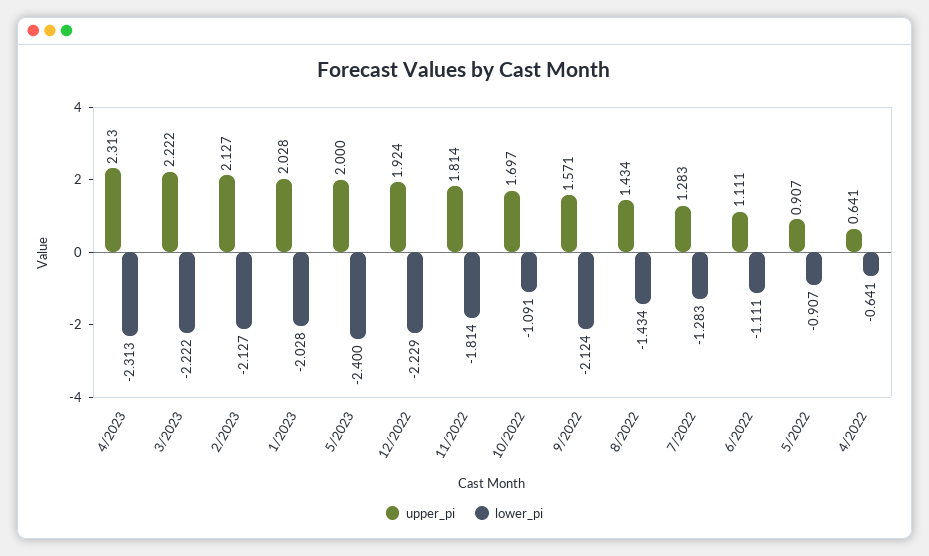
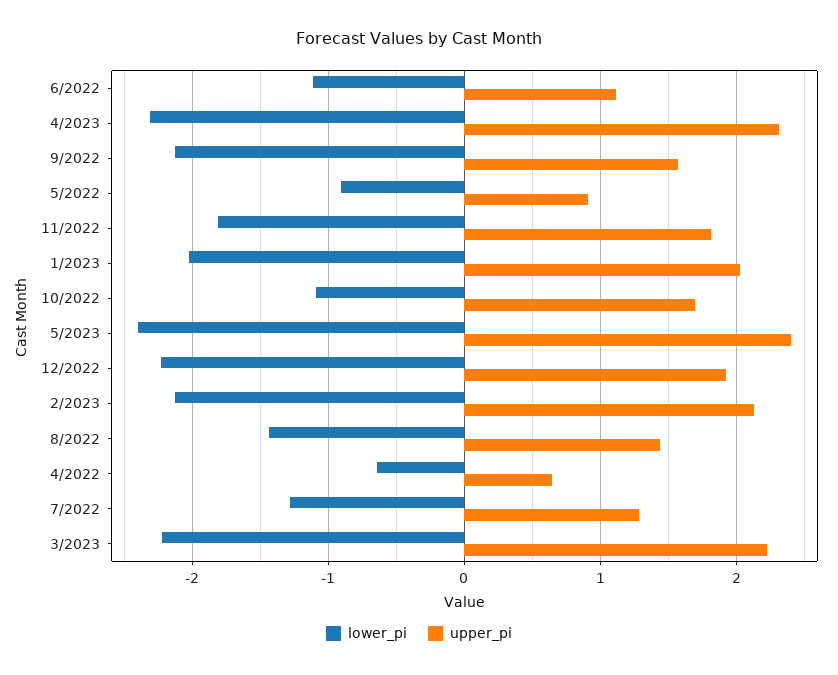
upper_pi, 5/2023: 2 -> 2.4

